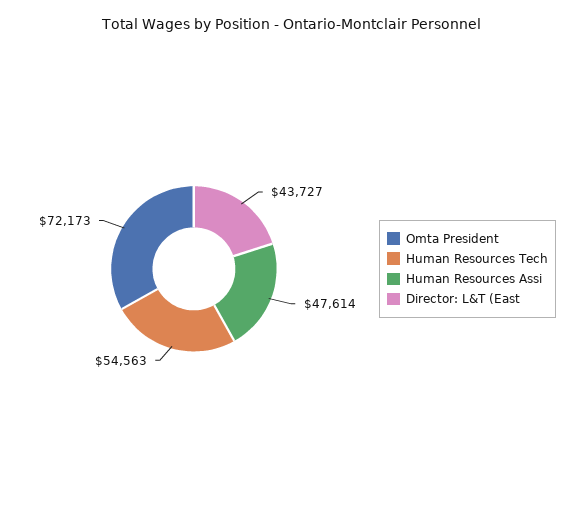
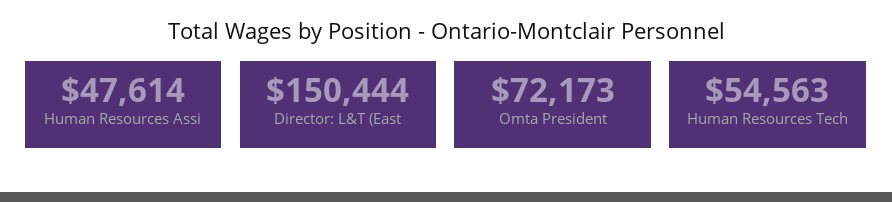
Director: L&T (East: 43727 -> 150444

